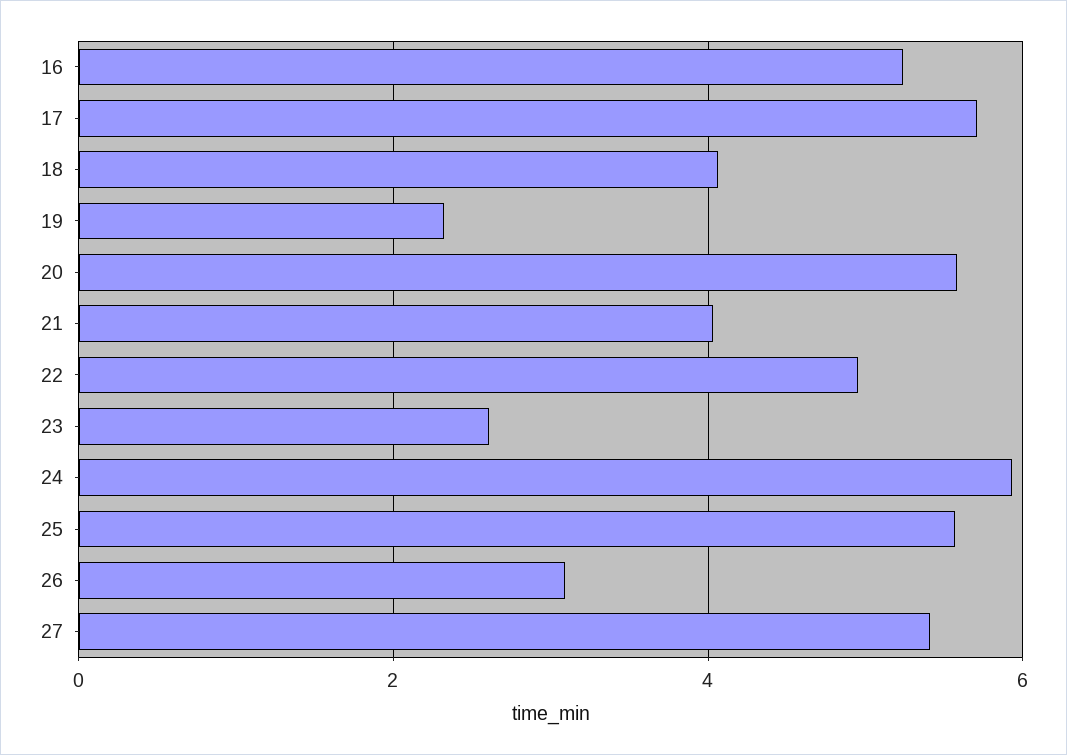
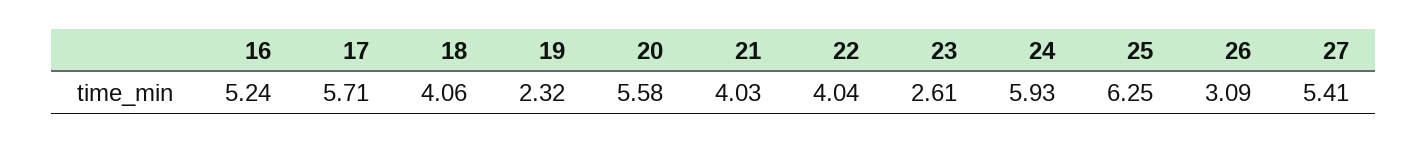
22: 5 -> 4.04
25: 5.6 -> 6.25

